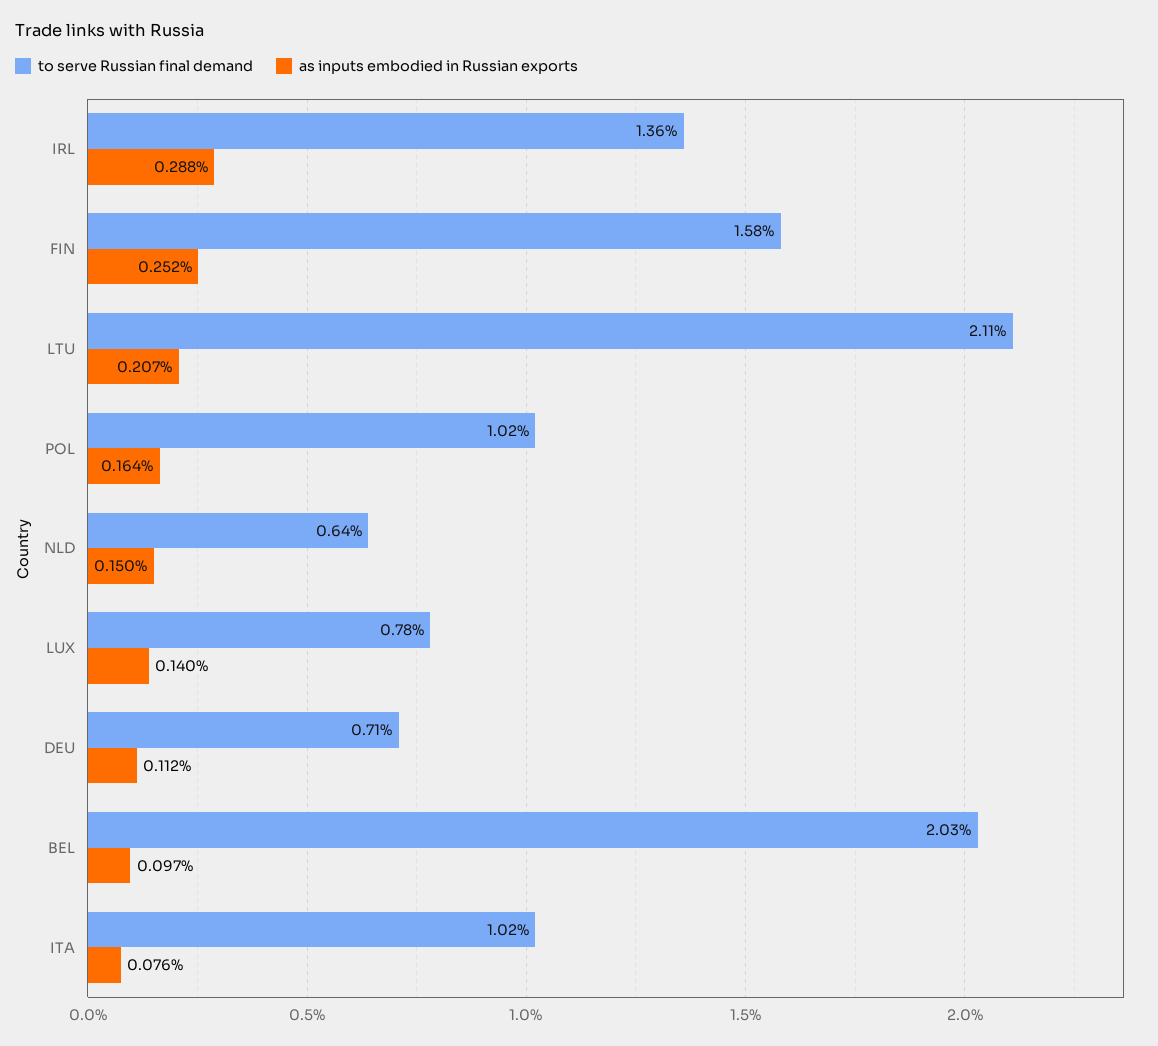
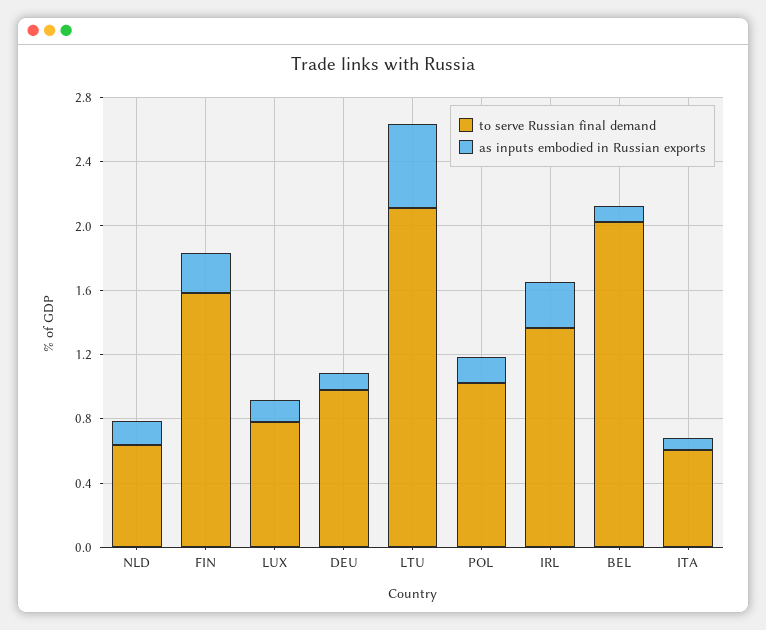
as inputs embodied in Russian exports, LTU: 0.207 -> 0.5
to serve Russian final demand, DEU: 0.71 -> 1
to serve Russian final demand, ITA: 1.02 -> 0.6

